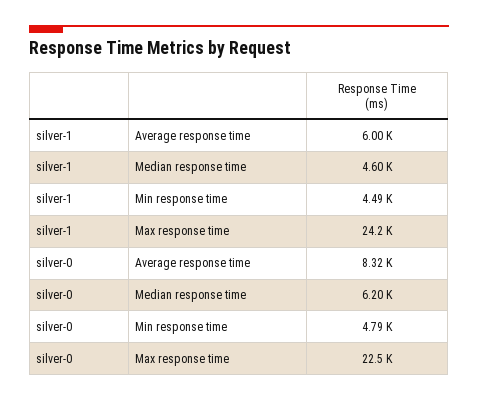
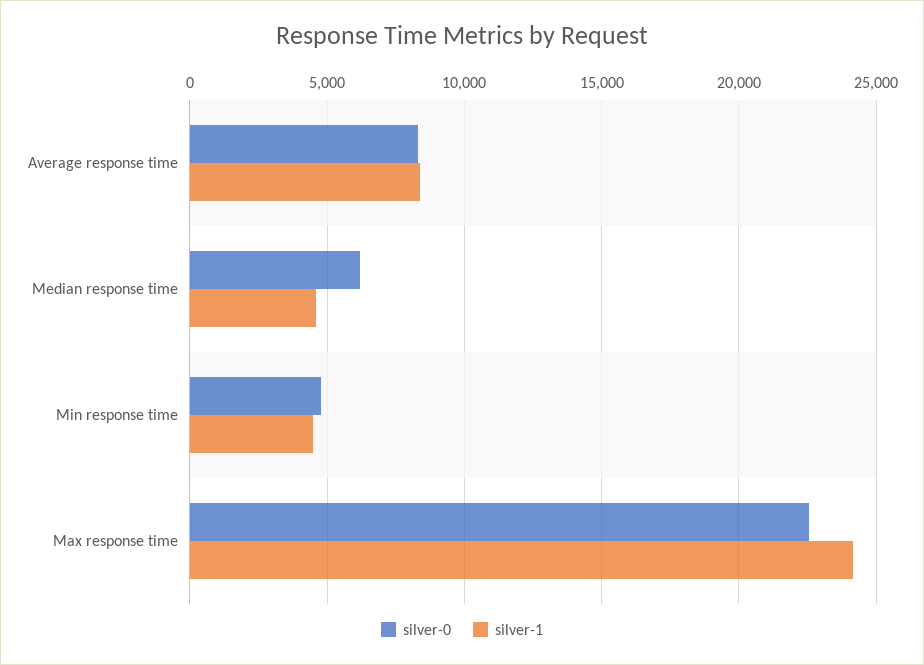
silver-1, Average response time: 6000 -> 8500

